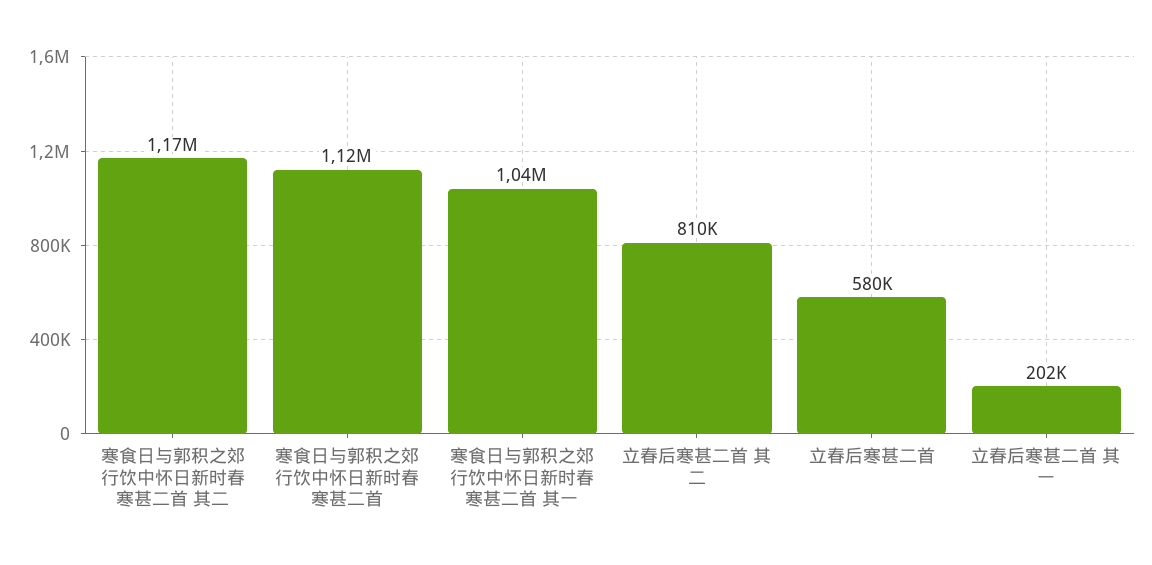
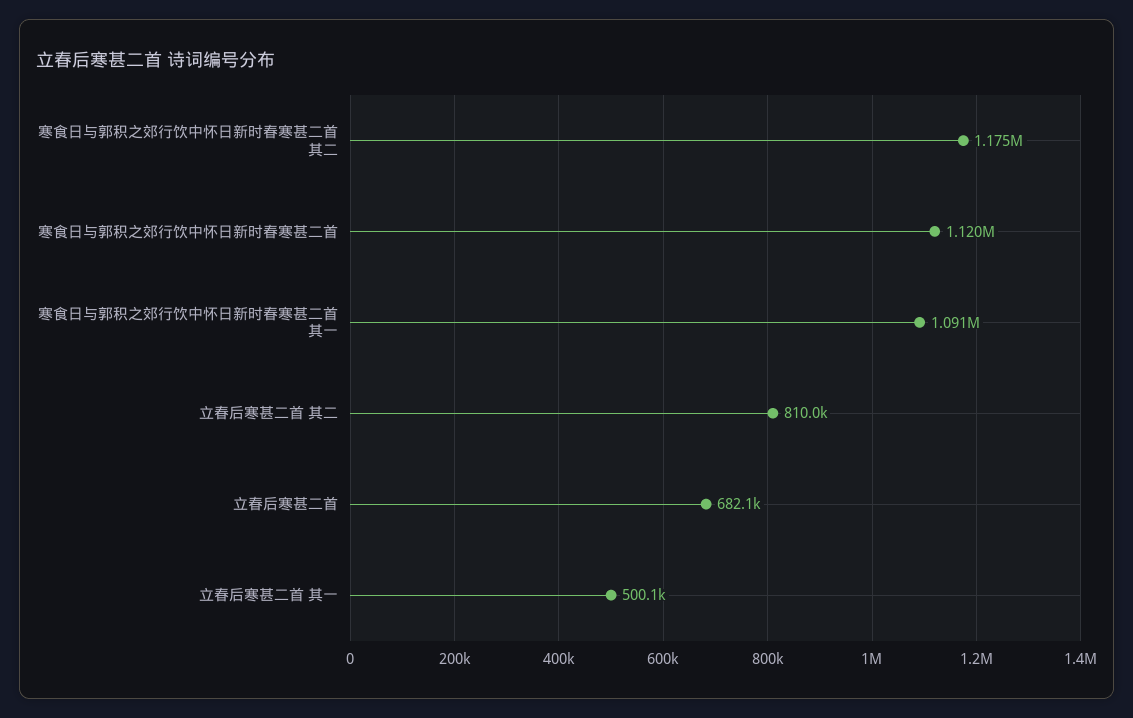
寒食日与郭积之郊行饮中怀日新时春寒甚二首 其一: 1040000 -> 1091000
立春后寒甚二首: 580000 -> 682100
立春后寒甚二首 其一: 202000 -> 500100

